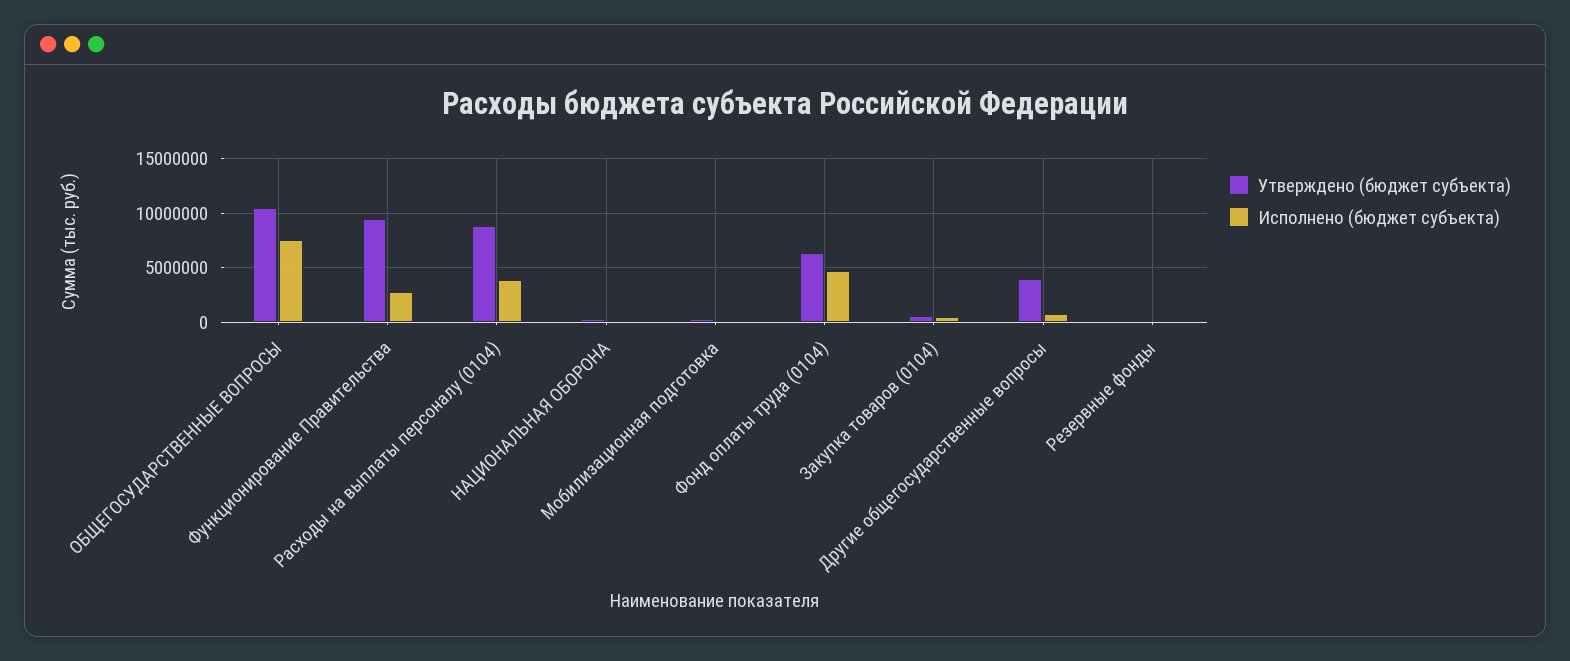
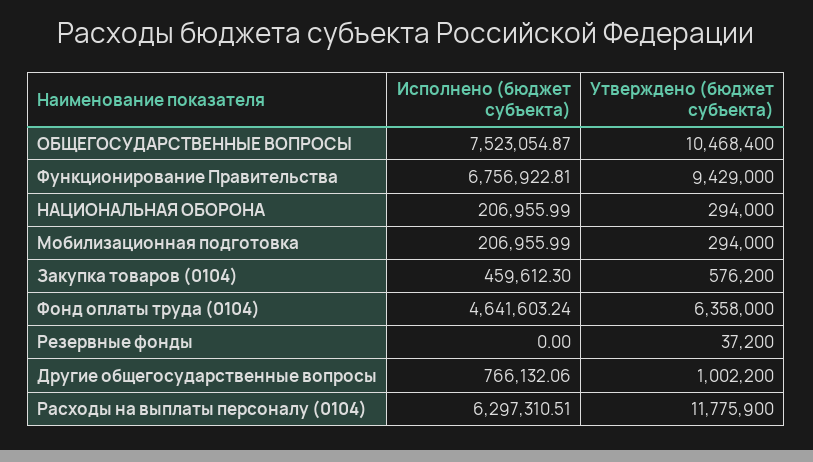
Исполнено (бюджет субъекта), Функционирование Правительства: 3000000 -> 6756922.81
Утверждено (бюджет субъекта), Расходы на выплаты персоналу (0104): 9000000 -> 11775900
Исполнено (бюджет субъекта), Расходы на выплаты персоналу (0104): 4000000 -> 6297310.51
Утверждено (бюджет субъекта), Другие общегосударственные вопросы: 4000000 -> 1002200

